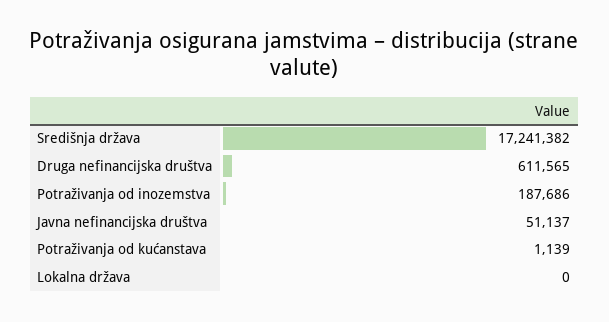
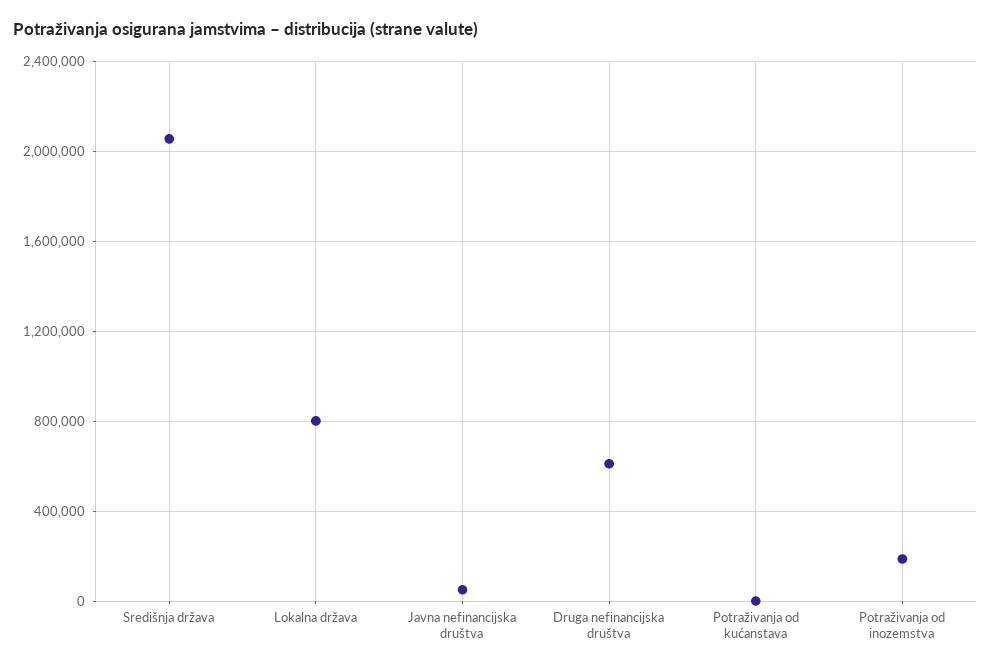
Središnja država: 17241382 -> 2050000
Lokalna država: 0 -> 800000

